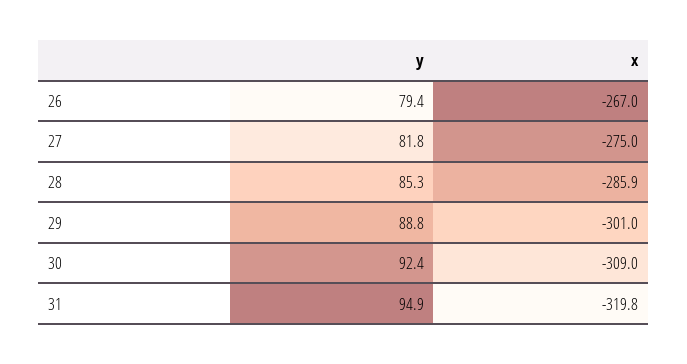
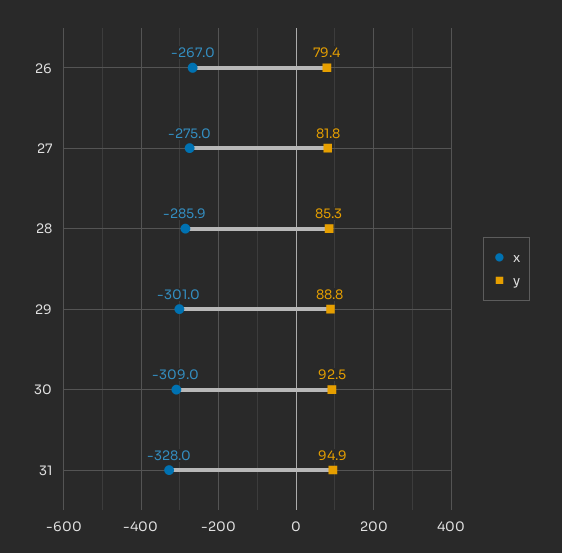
y, 30: 92.4 -> 92.5
x, 31: -319.8 -> -328

